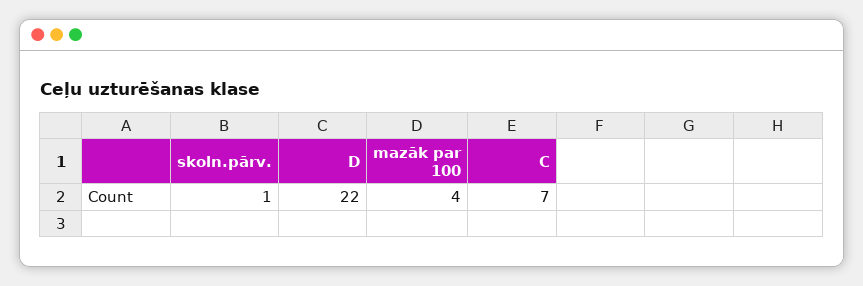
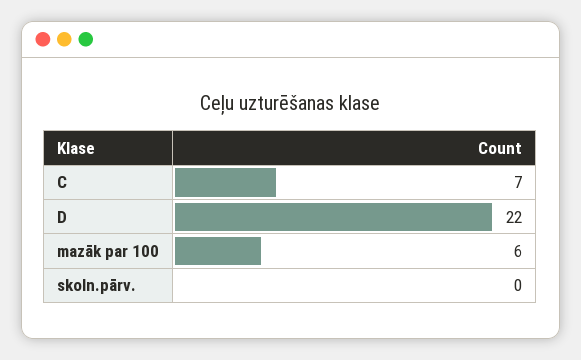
skoln.pārv.: 1 -> 0
mazāk par 100: 4 -> 6

